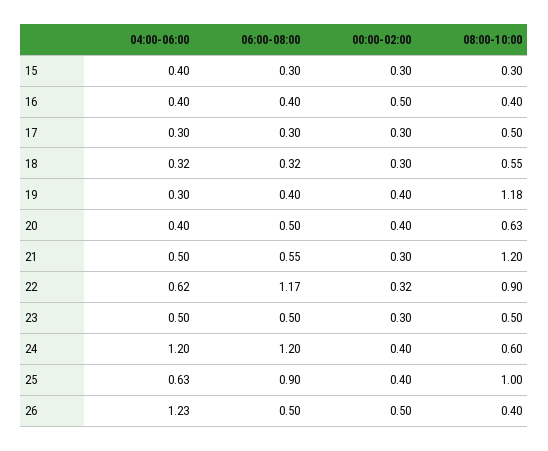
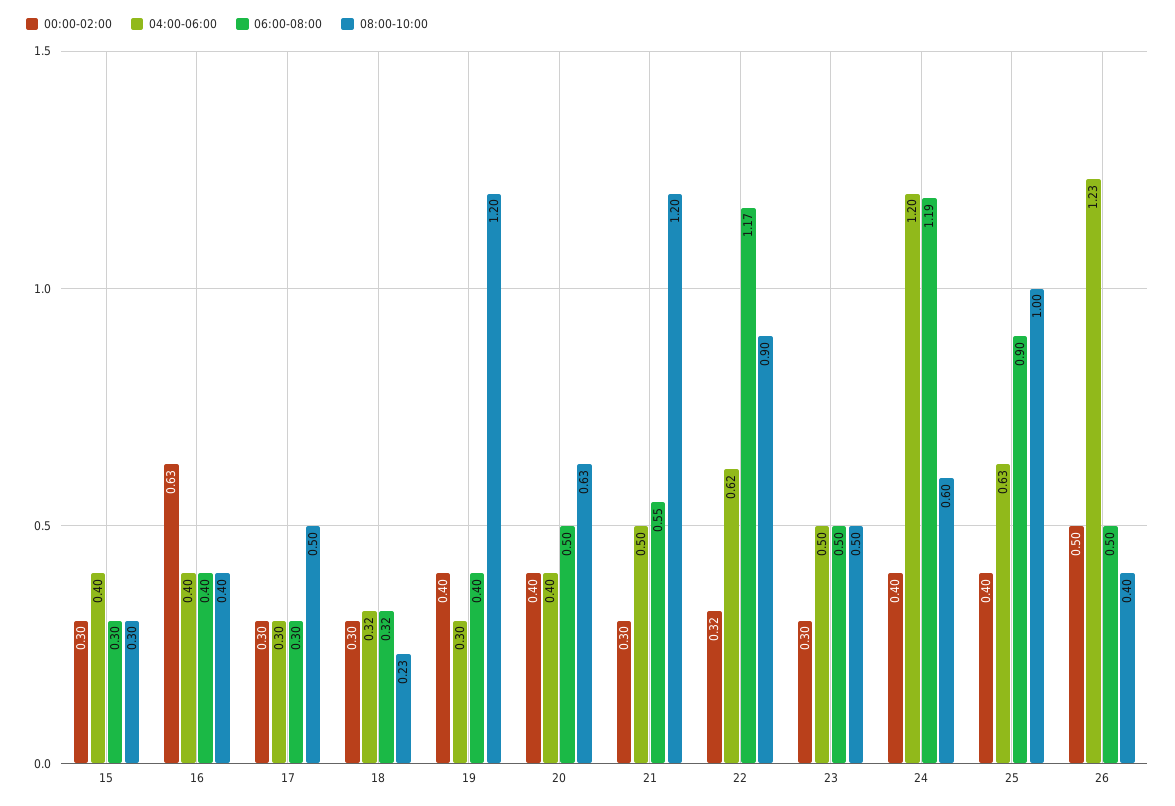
00:00-02:00, 16: 0.5 -> 0.63
08:00-10:00, 18: 0.55 -> 0.23
08:00-10:00, 19: 1.18 -> 1.2
06:00-08:00, 24: 1.2 -> 1.19

